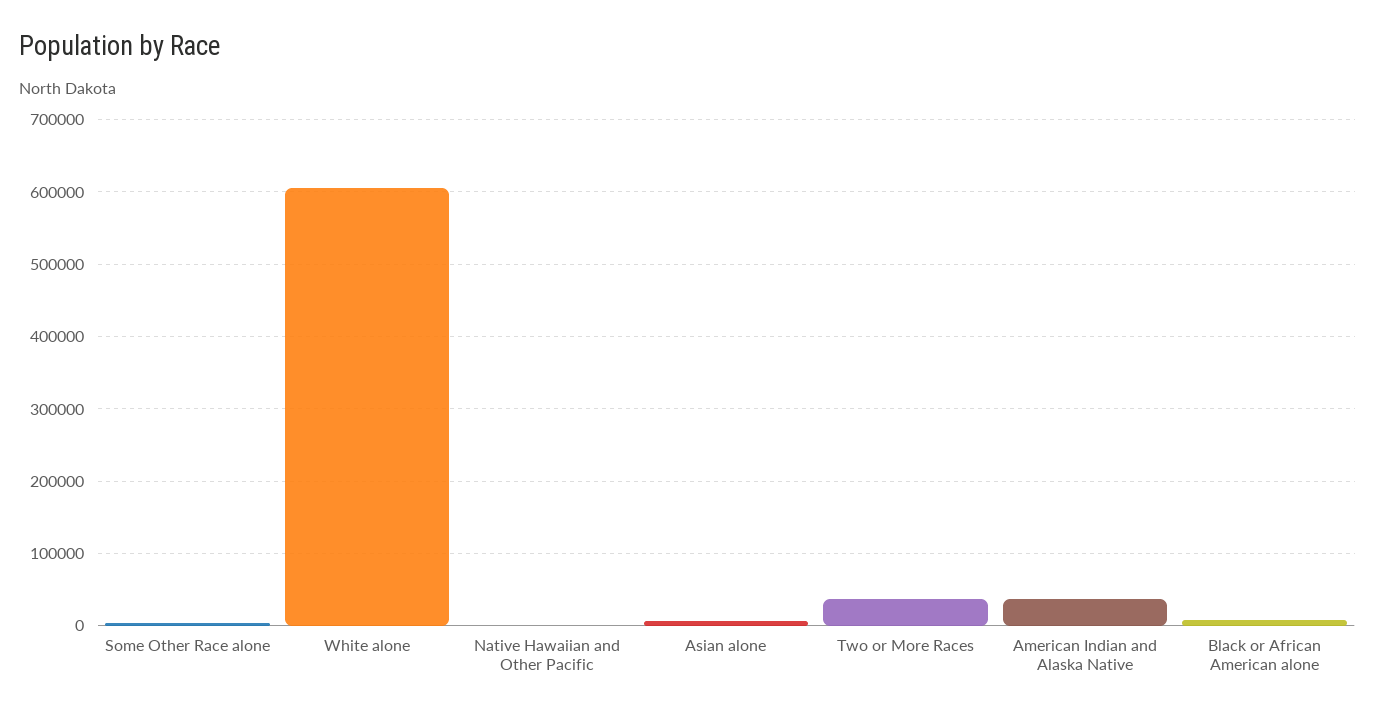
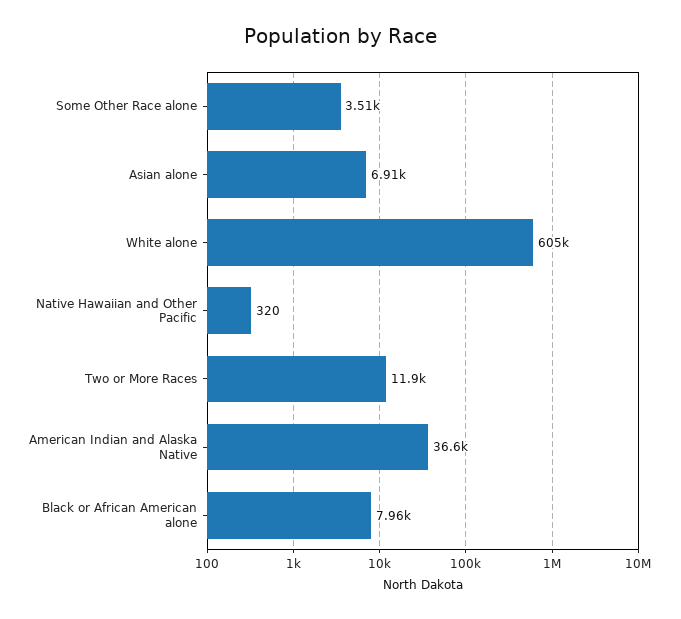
Two or More Races: 40000 -> 11900

